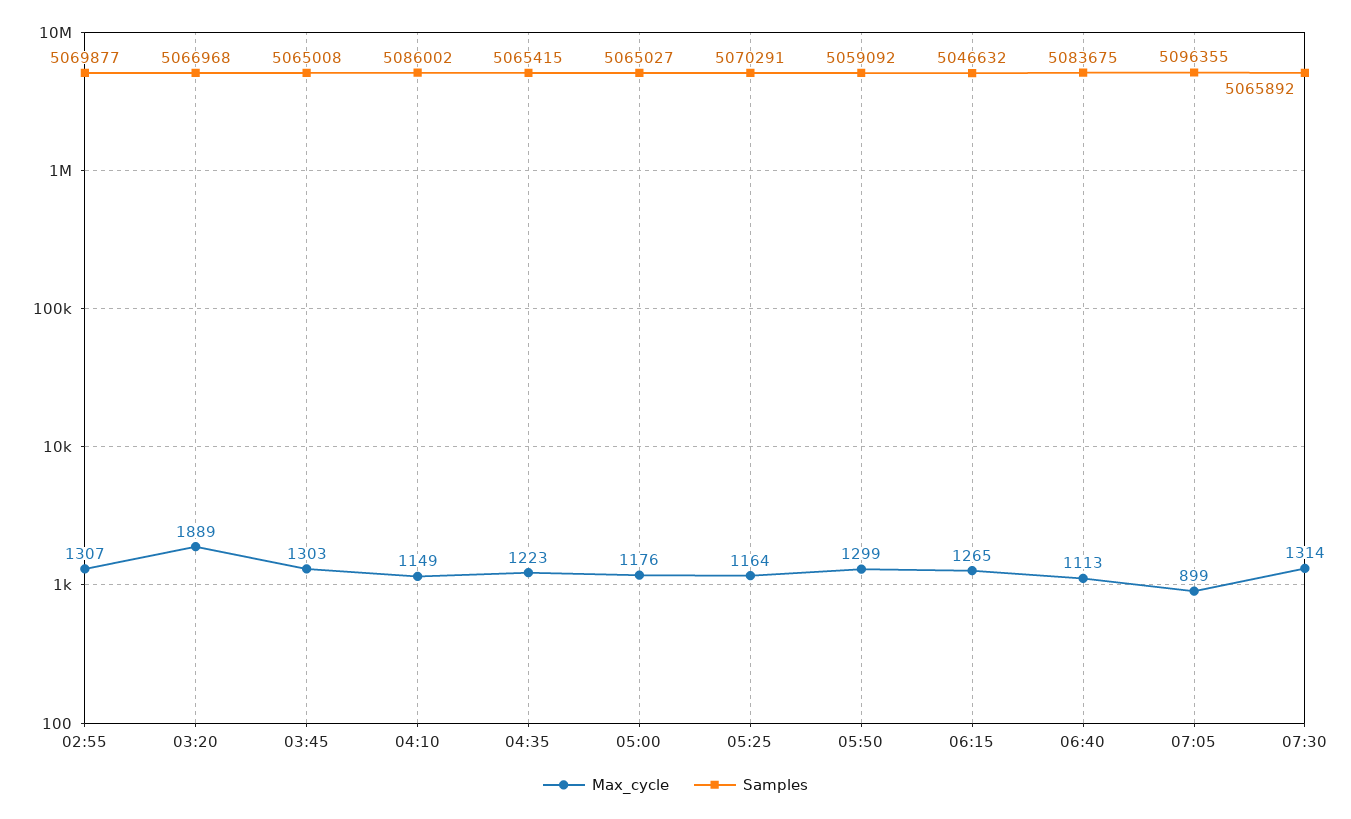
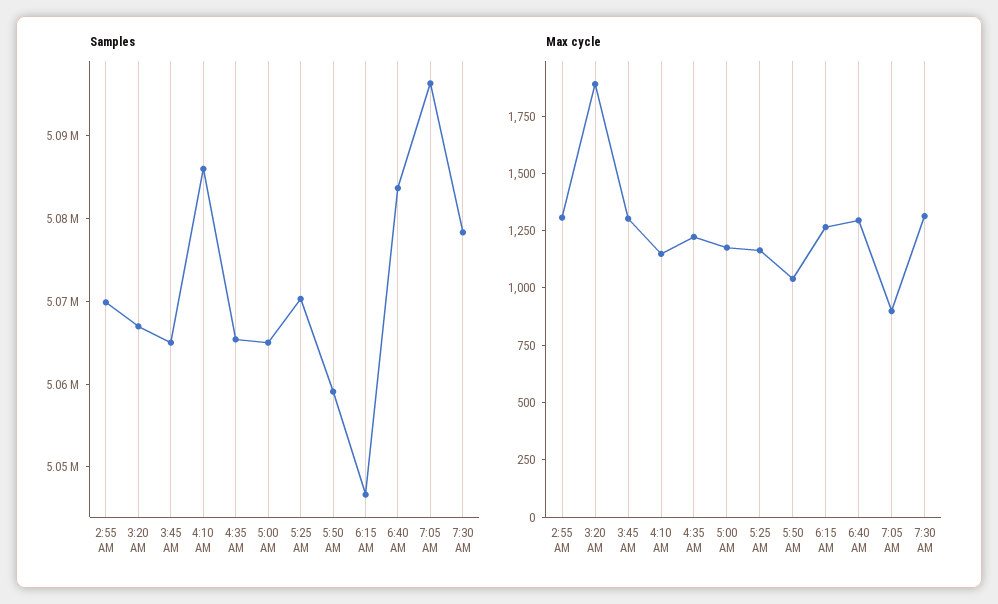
Max_cycle, 05:50: 1299 -> 1050
Max_cycle, 06:40: 1113 -> 1300
Samples, 07:30: 5065892 -> 5078000

